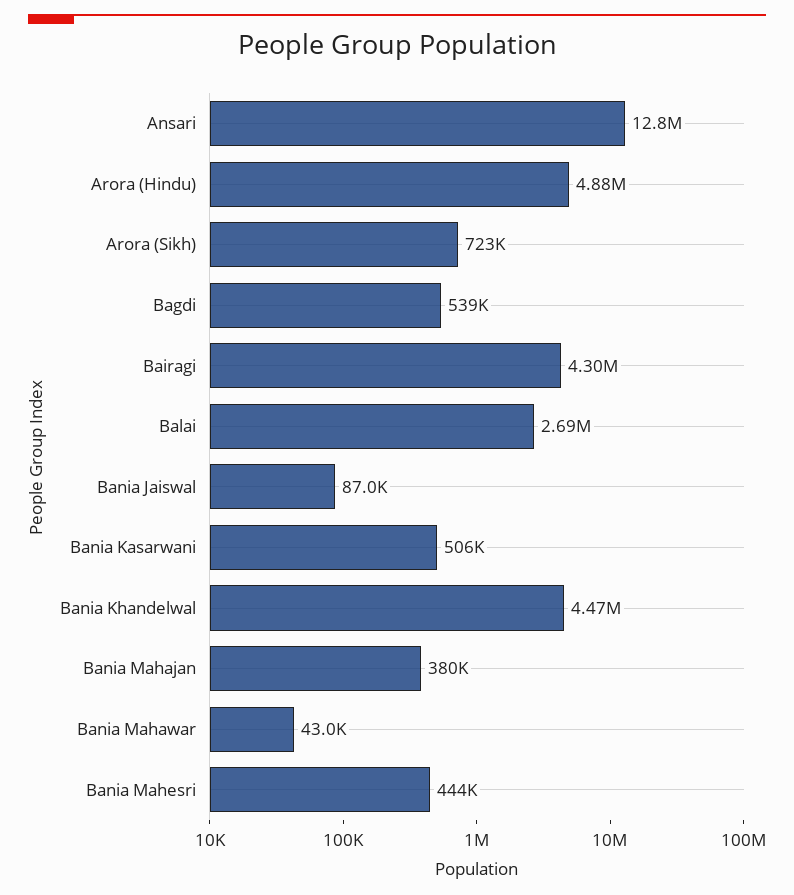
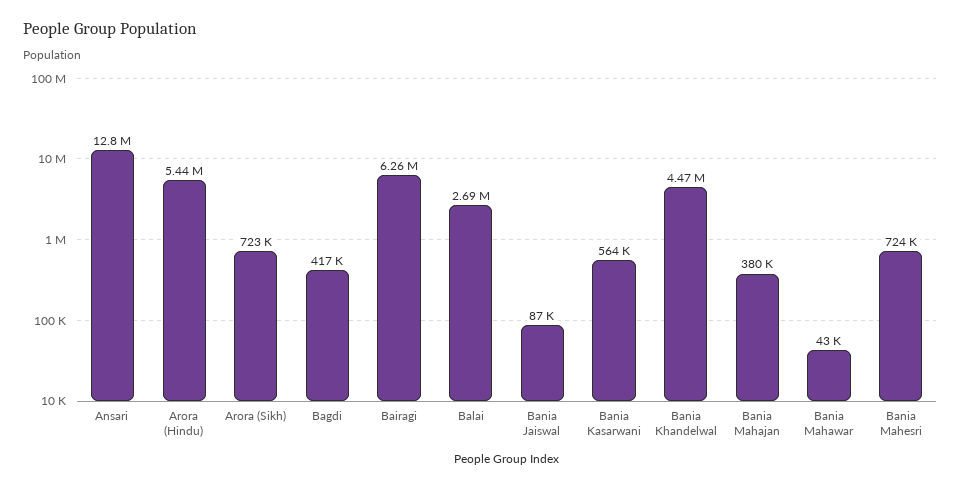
Arora (Hindu): 4880000 -> 5440000
Bagdi: 539000 -> 417000
Bairagi: 4300000 -> 6260000
Bania Kasarwani: 506000 -> 564000
Bania Mahesri: 444000 -> 724000

